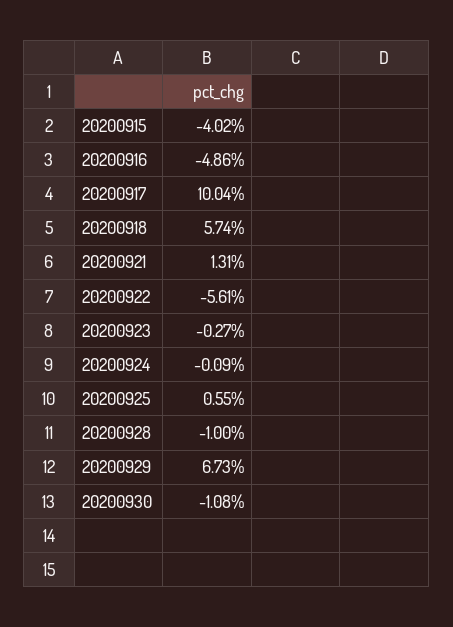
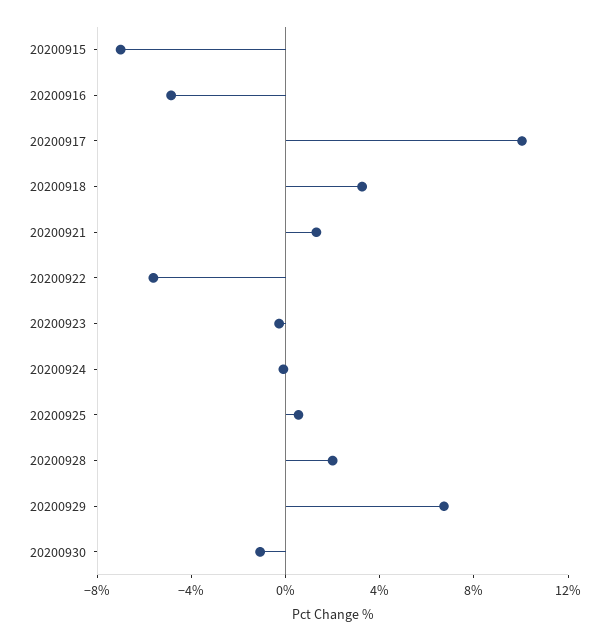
20200915: -4.02 -> -7
20200918: 5.74 -> 3
20200928: -1 -> 2

